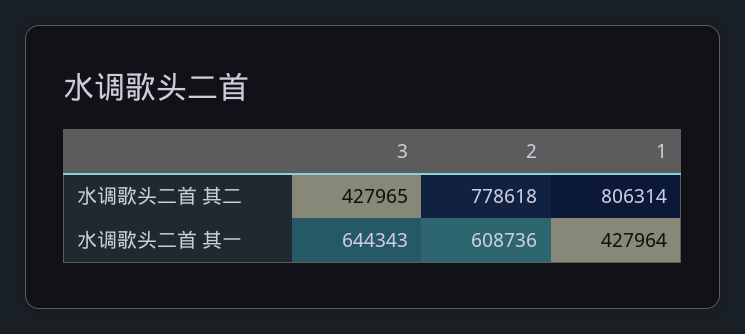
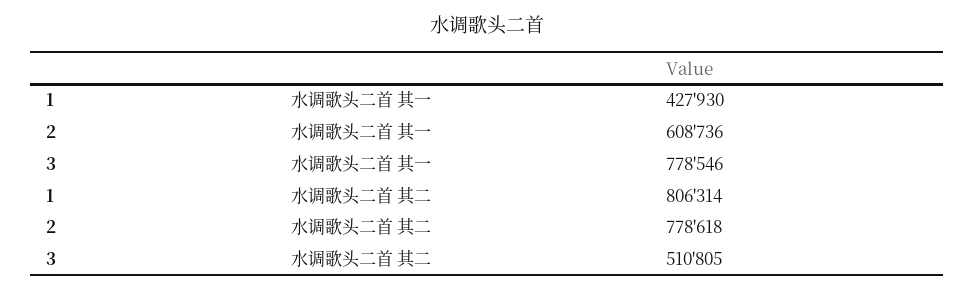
3, 水调歌头二首 其二: 427965 -> 510805
3, 水调歌头二首 其一: 644343 -> 778546
1, 水调歌头二首 其一: 427964 -> 427930

